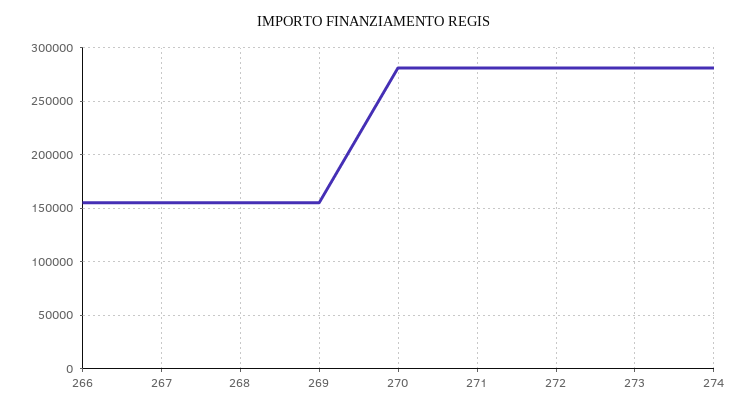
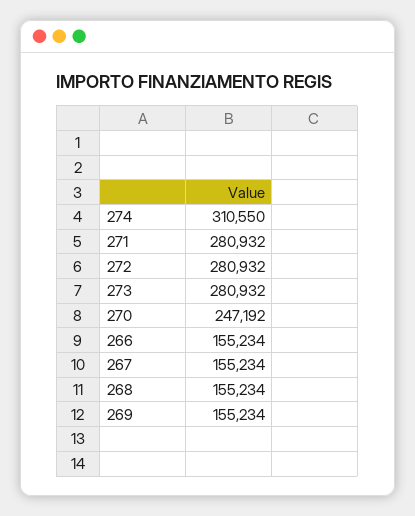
270: 280000 -> 247192
274: 280000 -> 310550

